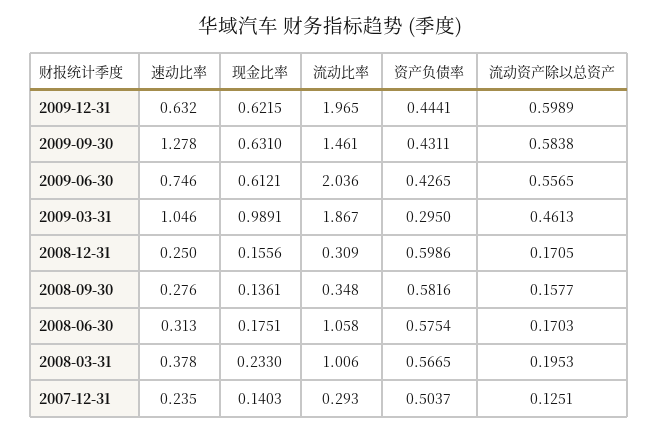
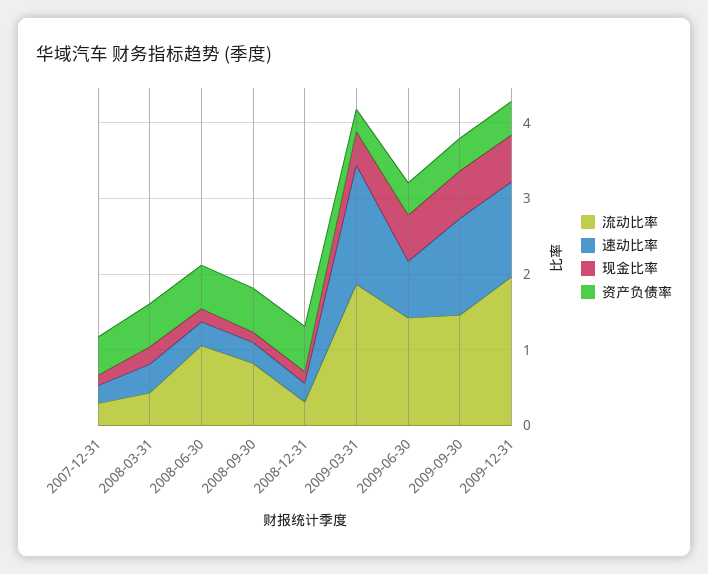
速动比率, 2009-12-31: 0.632 -> 1.2
流动资产除以总资产, 2009-12-31: 0.5989 -> none
流动资产除以总资产, 2009-09-30: 0.5838 -> none
流动比率, 2009-06-30: 2.036 -> 1.4
流动资产除以总资产, 2009-06-30: 0.5565 -> none
速动比率, 2009-03-31: 1.046 -> 1.6
现金比率, 2009-03-31: 0.9891 -> 0.4
流动资产除以总资产, 2009-03-31: 0.4613 -> none
流动资产除以总资产, 2008-12-31: 0.1705 -> none
流动比率, 2008-09-30: 0.348 -> 0.8
流动资产除以总资产, 2008-09-30: 0.1577 -> none
流动资产除以总资产, 2008-06-30: 0.1703 -> none
流动比率, 2008-03-31: 1.006 -> 0.4
流动资产除以总资产, 2008-03-31: 0.1953 -> none
流动资产除以总资产, 2007-12-31: 0.1251 -> none

